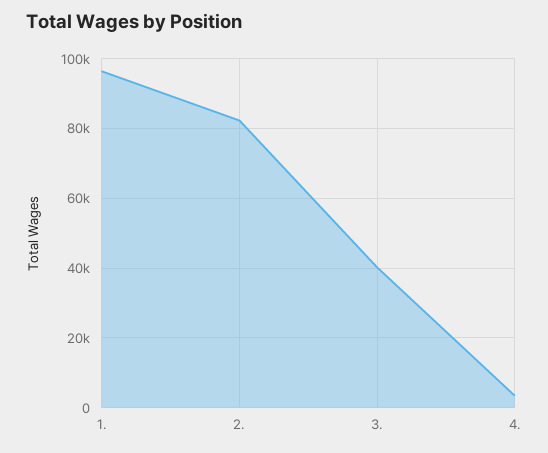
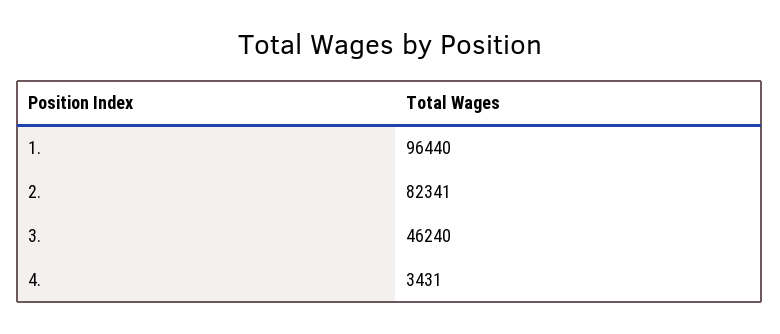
3.: 40000 -> 46240

